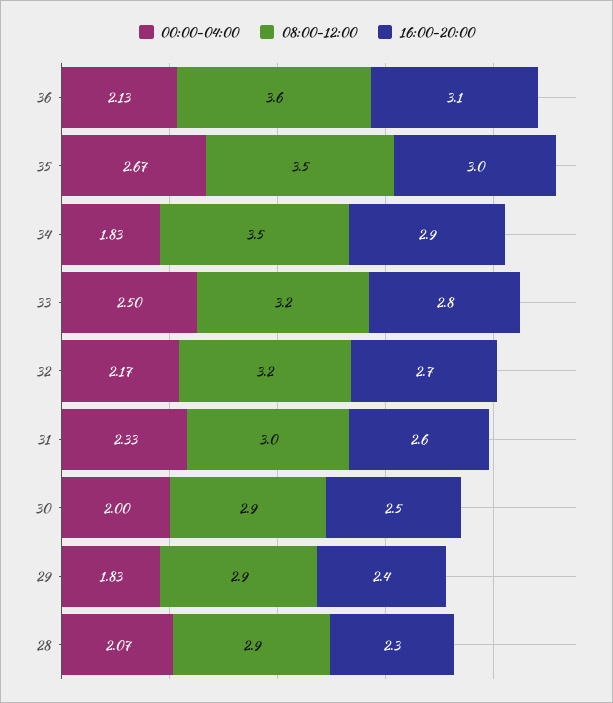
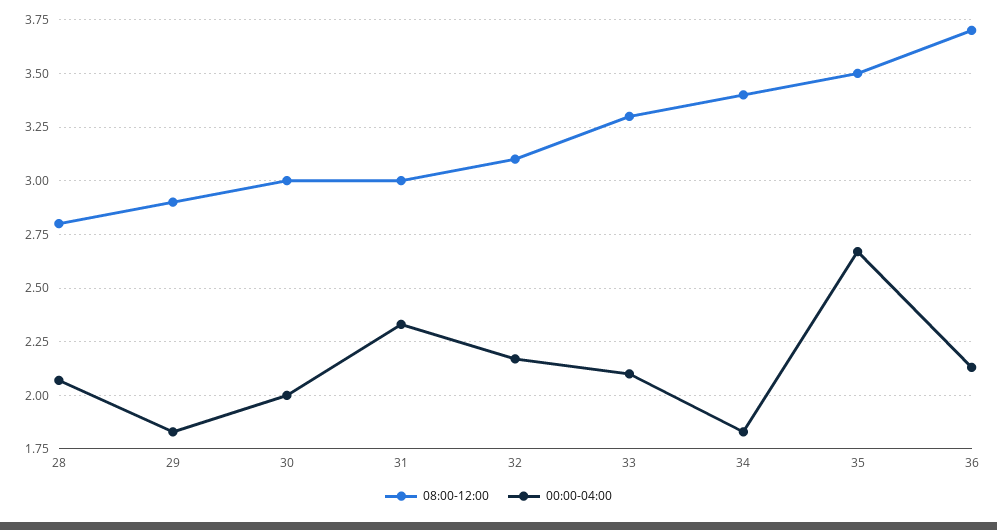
08:00-12:00, 36: 3.6 -> 3.7
16:00-20:00, 36: 3.1 -> none
16:00-20:00, 35: 3 -> none
08:00-12:00, 34: 3.5 -> 3.4
16:00-20:00, 34: 2.9 -> none
00:00-04:00, 33: 2.5 -> 2.1
08:00-12:00, 33: 3.2 -> 3.3
16:00-20:00, 33: 2.8 -> none
08:00-12:00, 32: 3.2 -> 3.1
16:00-20:00, 32: 2.7 -> none
16:00-20:00, 31: 2.6 -> none
08:00-12:00, 30: 2.9 -> 3
16:00-20:00, 30: 2.5 -> none
16:00-20:00, 29: 2.4 -> none
08:00-12:00, 28: 2.9 -> 2.8
16:00-20:00, 28: 2.3 -> none

